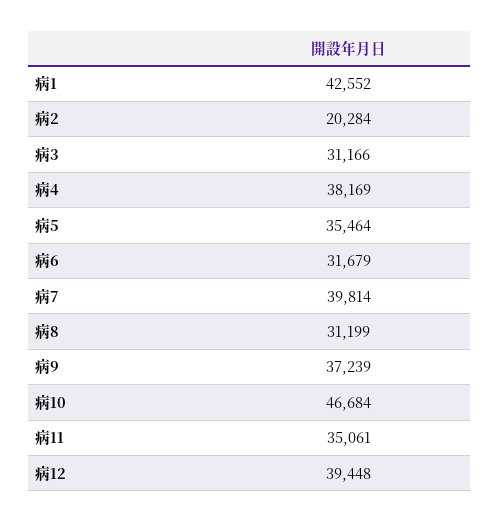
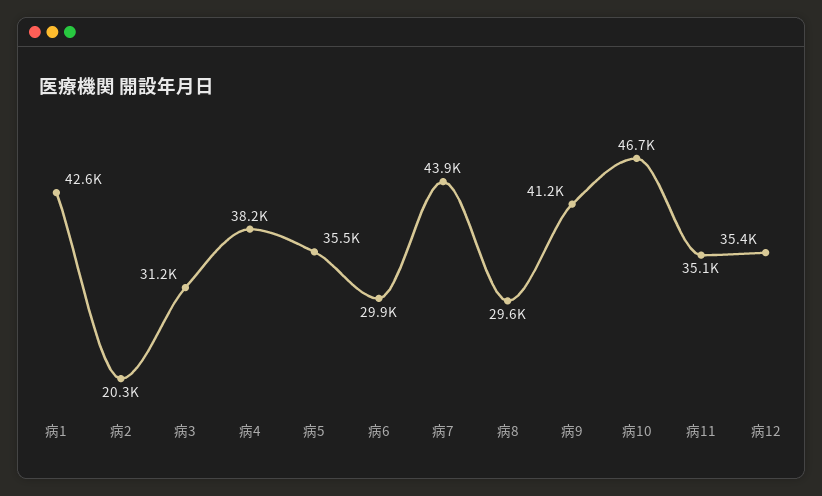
病6: 31679 -> 29900
病7: 39814 -> 43900
病8: 31199 -> 29600
病9: 37239 -> 41200
病12: 39448 -> 35400

